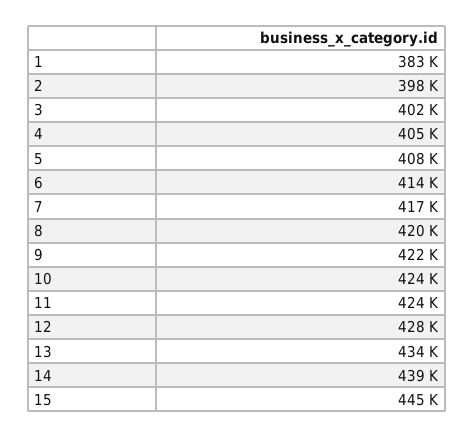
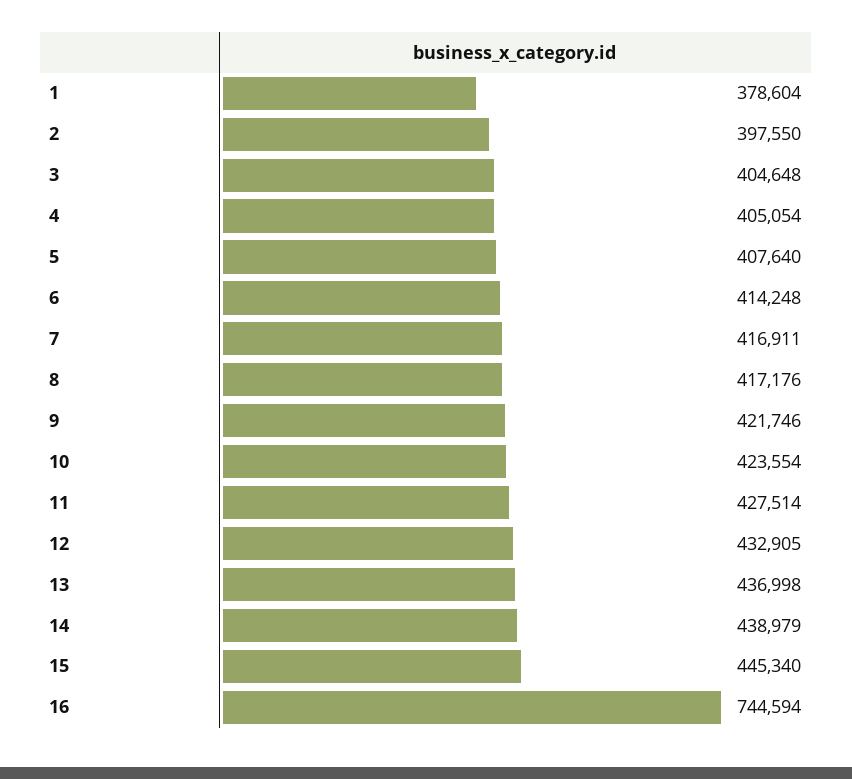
1: 383000 -> 378604
3: 402000 -> 404648
8: 420000 -> 417176
11: 424000 -> 427514
12: 428000 -> 432905
13: 434000 -> 436998
16: none -> 744594

